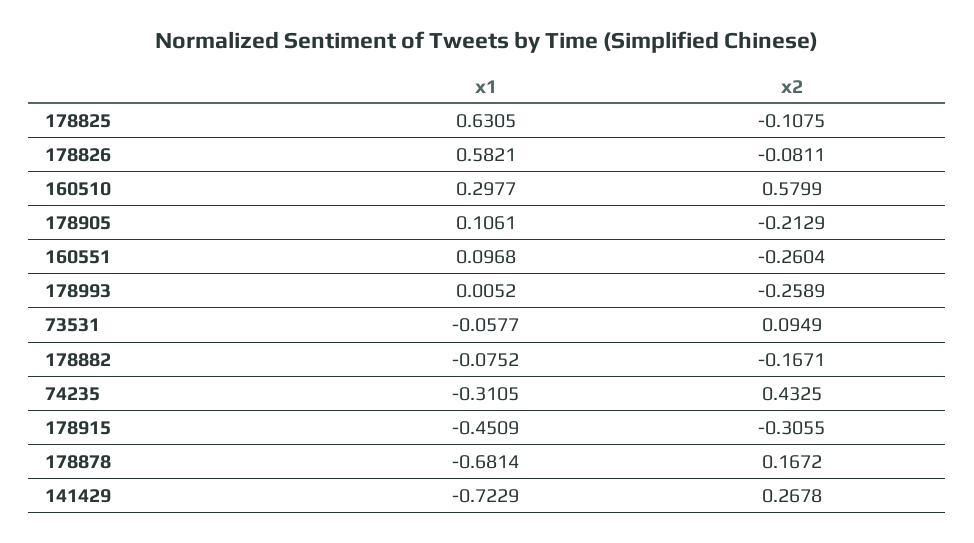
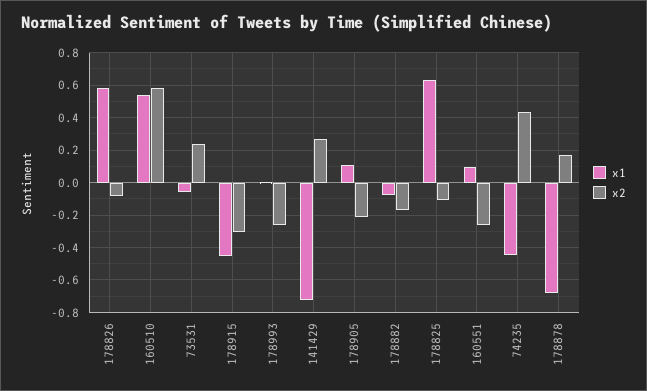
x1, 160510: 0.2977 -> 0.55
x2, 73531: 0.0949 -> 0.25
x1, 74235: -0.3105 -> -0.45

